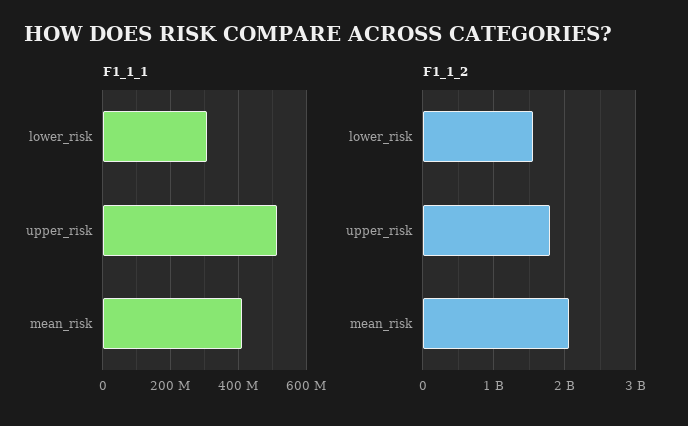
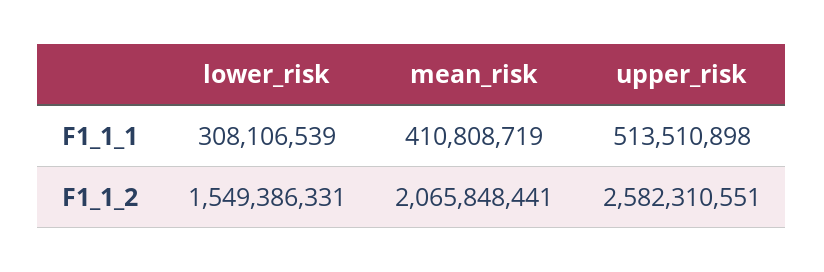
F1_1_2, upper_risk: 1800000000 -> 2582310551

